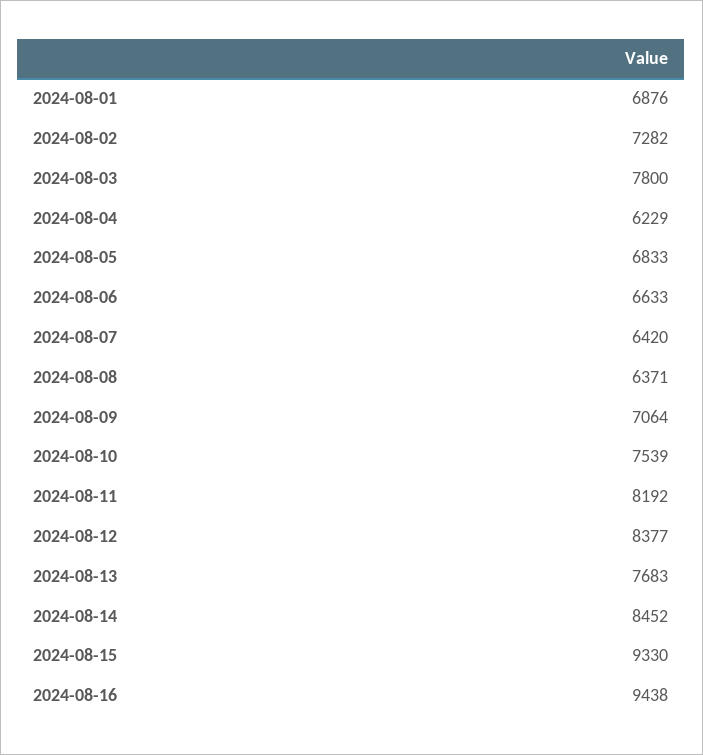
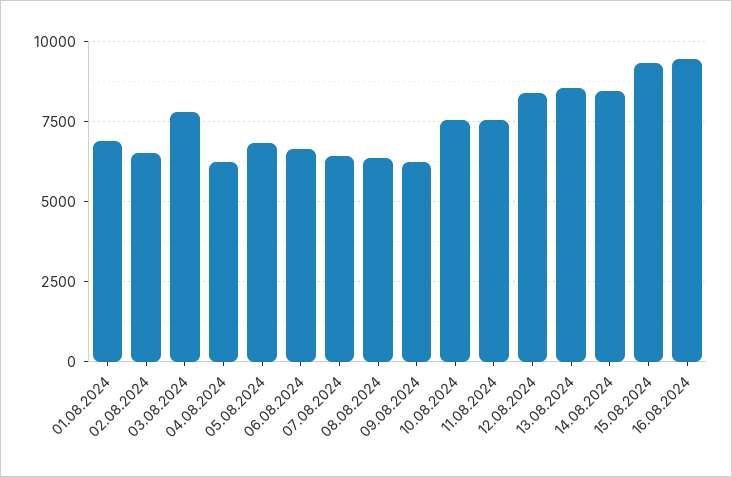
2024-08-02: 7282 -> 6500
2024-08-09: 7064 -> 6250
2024-08-11: 8192 -> 7500
2024-08-13: 7683 -> 8500

